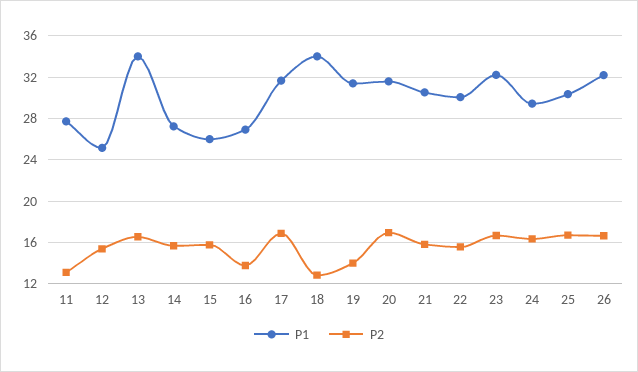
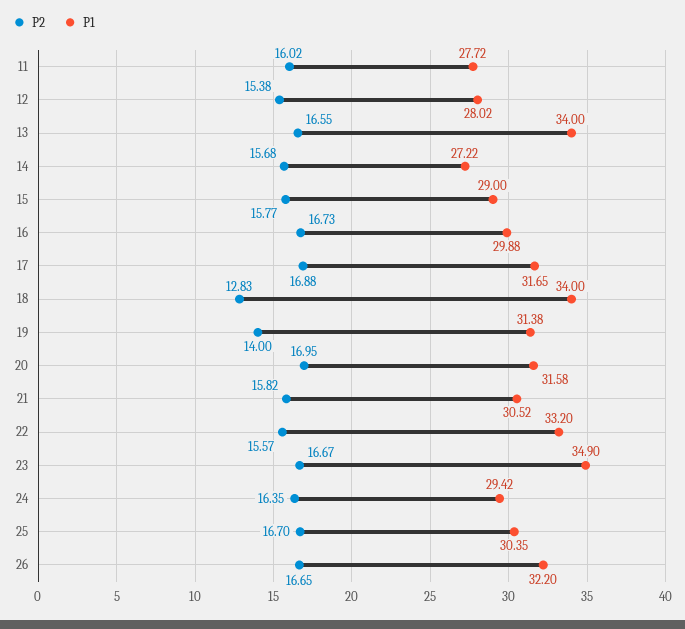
P2, 11: 13 -> 16.02
P1, 12: 25 -> 28.02
P1, 15: 26 -> 29
P1, 16: 27 -> 29.88
P2, 16: 14 -> 16.73
P1, 22: 30 -> 33.2
P1, 23: 32 -> 34.9

